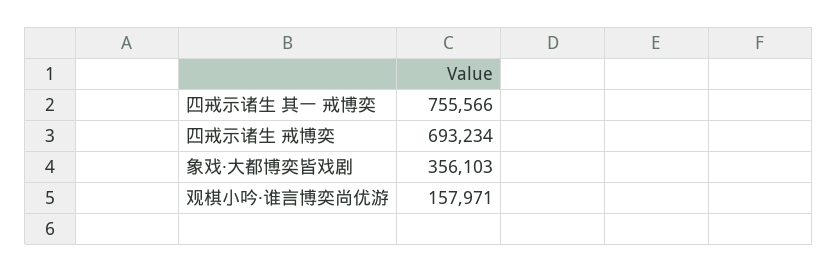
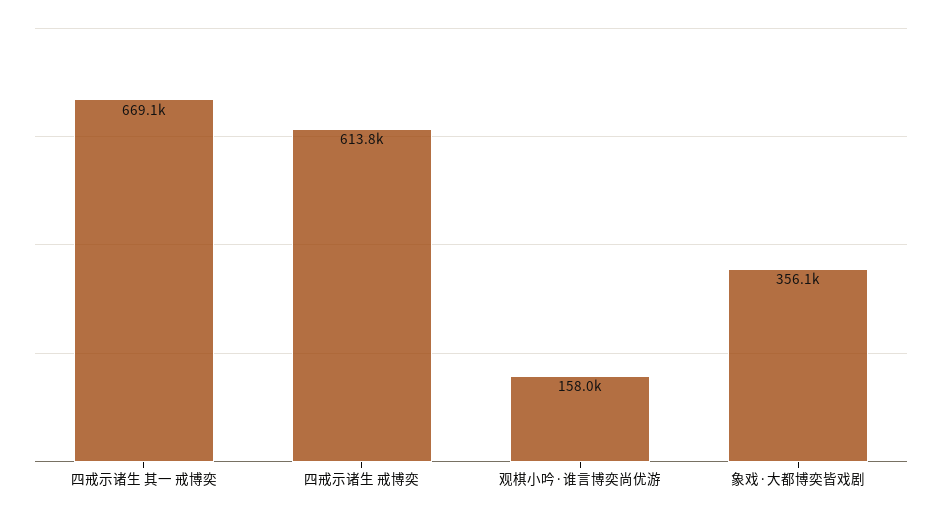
四戒示诸生 其一 戒博奕: 755566 -> 669100
四戒示诸生 戒博奕: 693234 -> 613800

